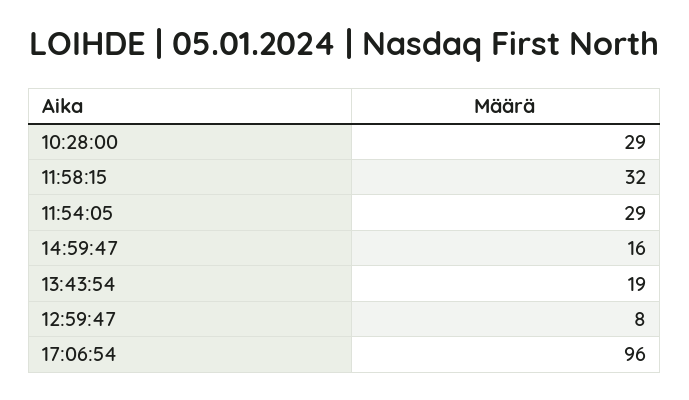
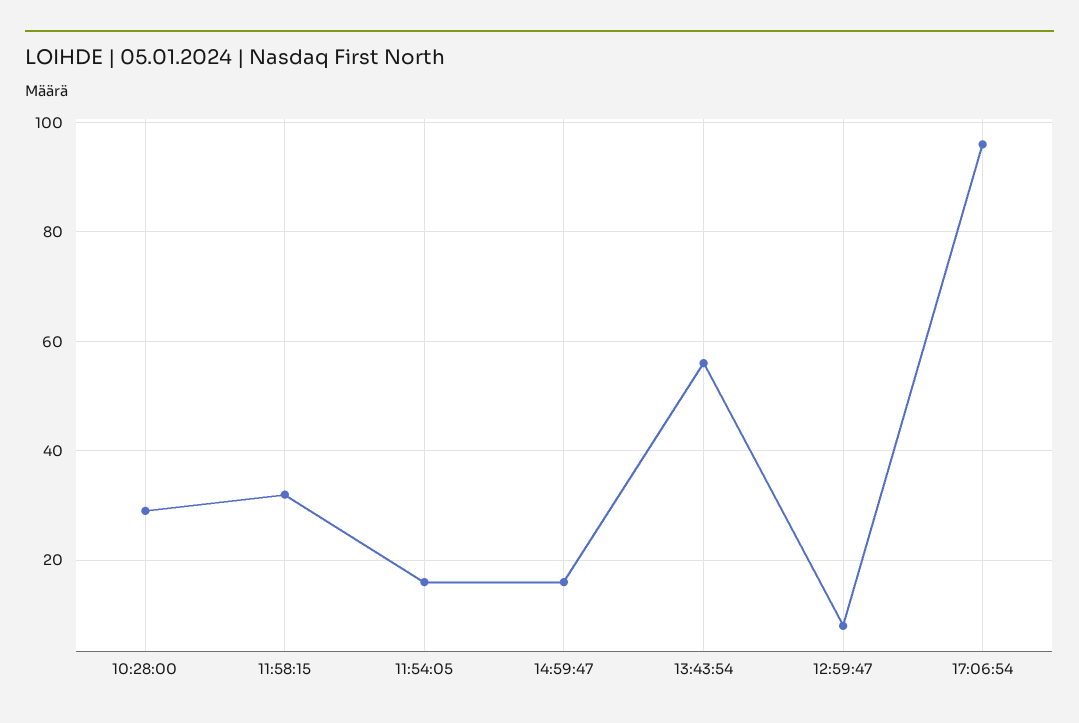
11:54:05: 29 -> 15
13:43:54: 19 -> 55

